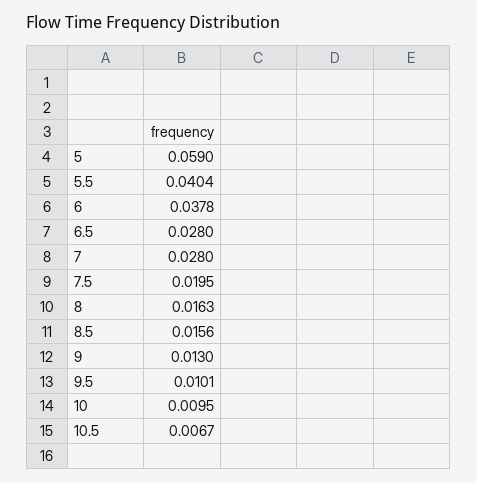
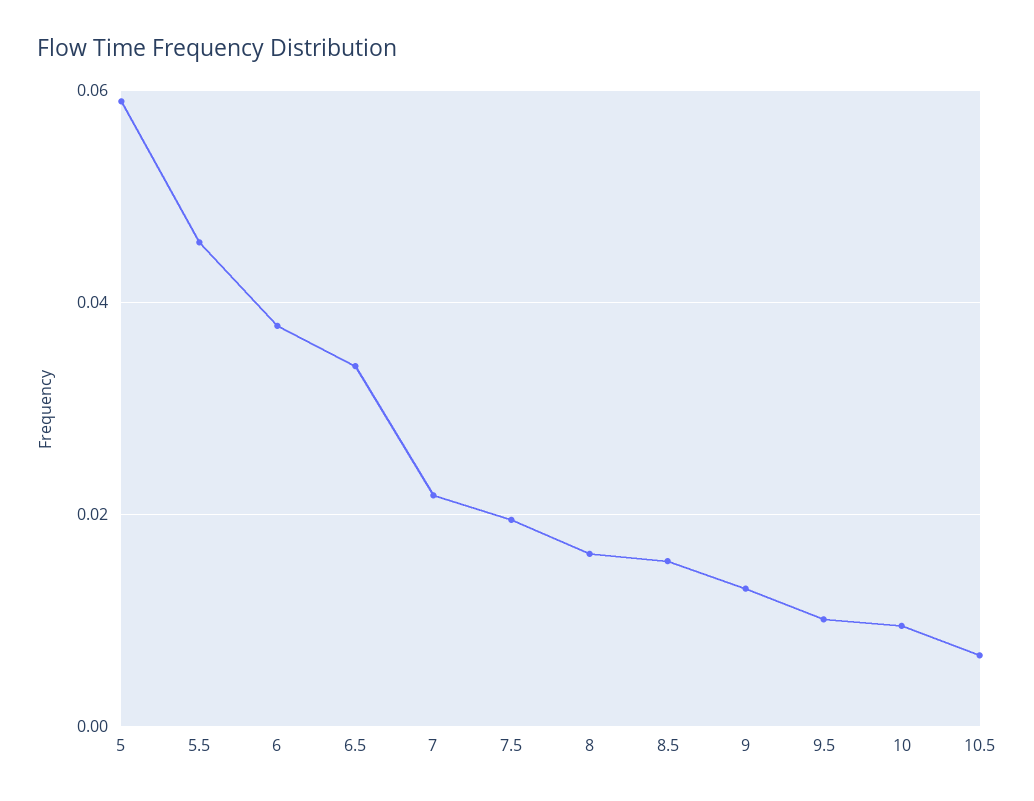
5.5: 0.0404 -> 0.046
6.5: 0.028 -> 0.034
7: 0.028 -> 0.022

